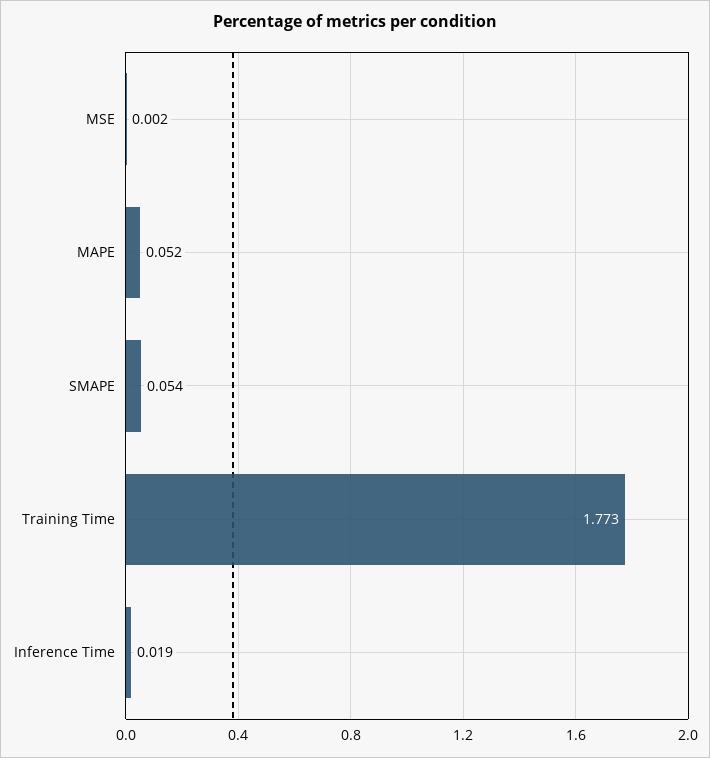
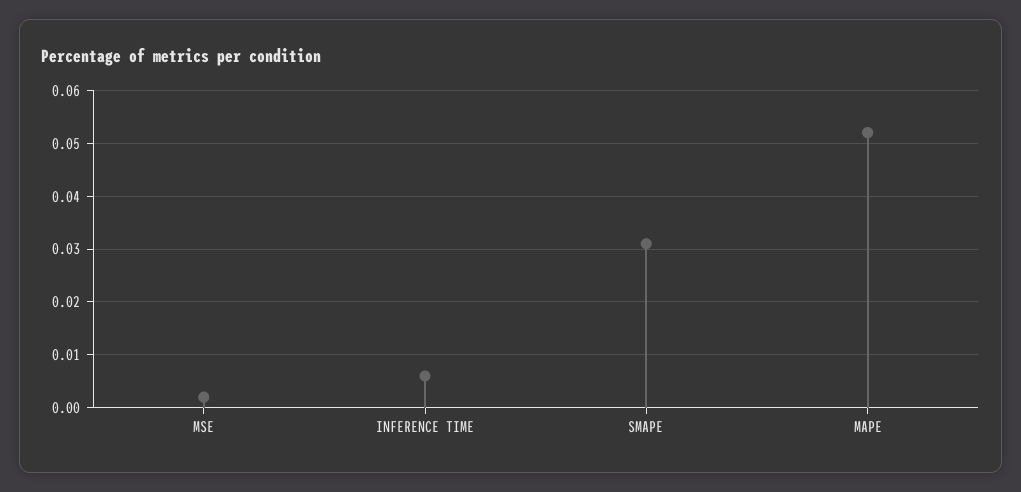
SMAPE: 0.054 -> 0.03
Training Time: 1.773 -> none
Inference Time: 0.019 -> 0.005

